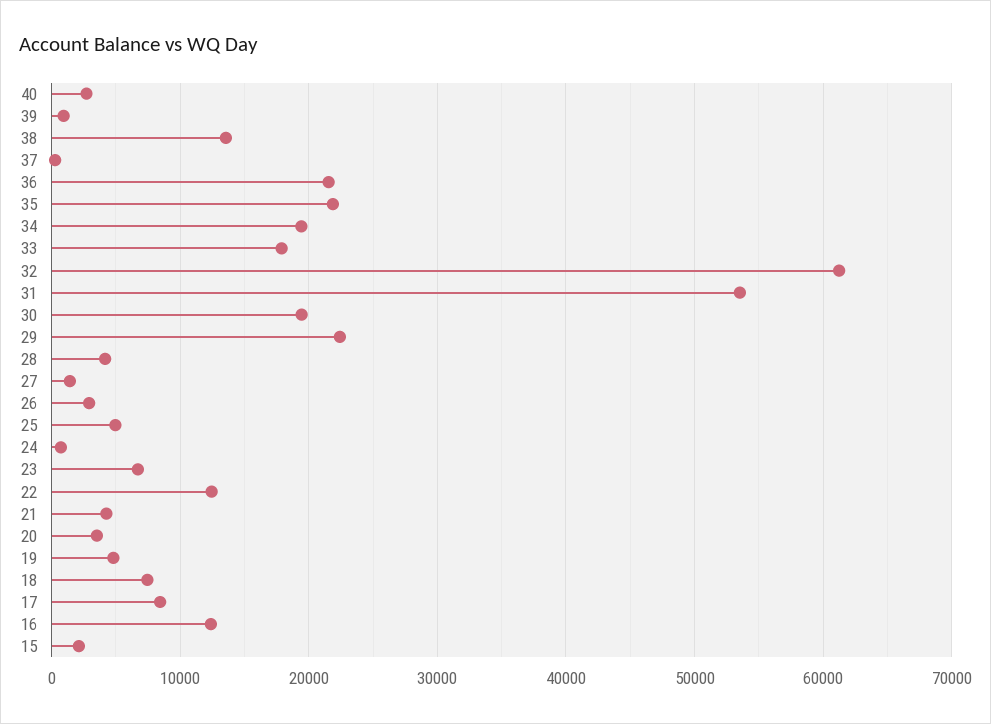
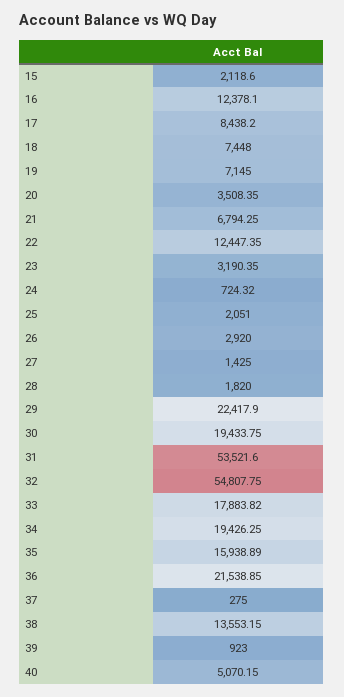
40: 3000 -> 5070.15
35: 22000 -> 15938.89
32: 61000 -> 54807.75
28: 4000 -> 1820
25: 5000 -> 2051
23: 7000 -> 3190.35
21: 4000 -> 6794.25
19: 5000 -> 7145

